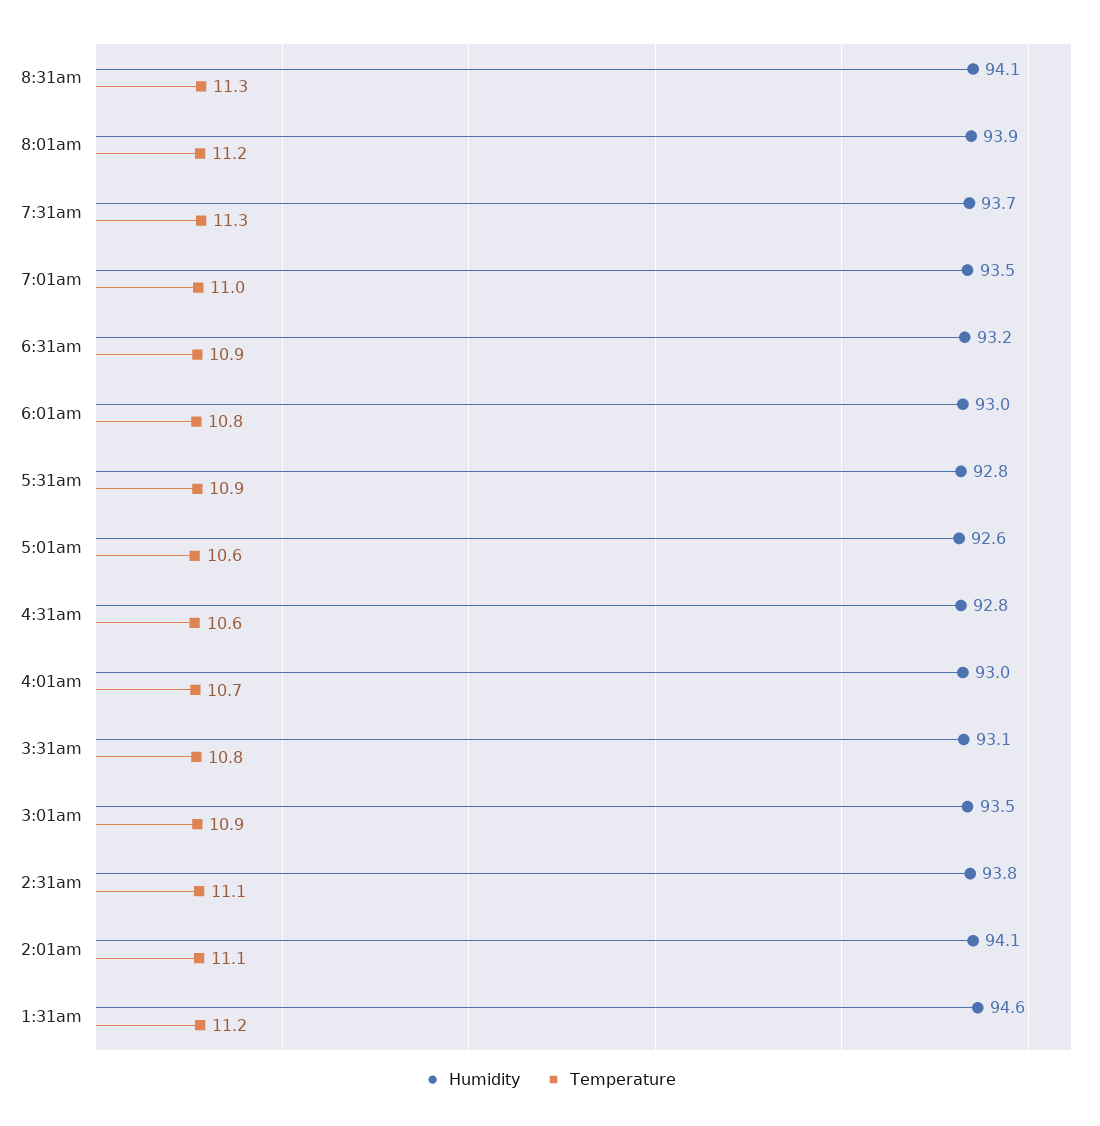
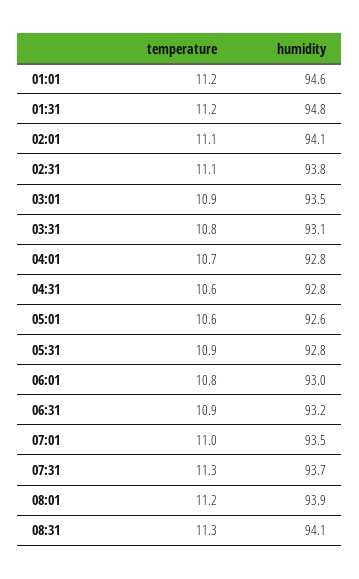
Humidity, 4:01am: 93 -> 92.8
Humidity, 1:31am: 94.6 -> 94.8
Temperature, 01:01: none -> 11.2
Humidity, 01:01: none -> 94.6

